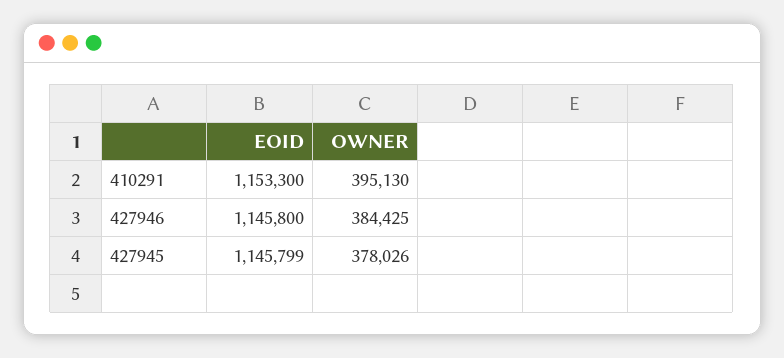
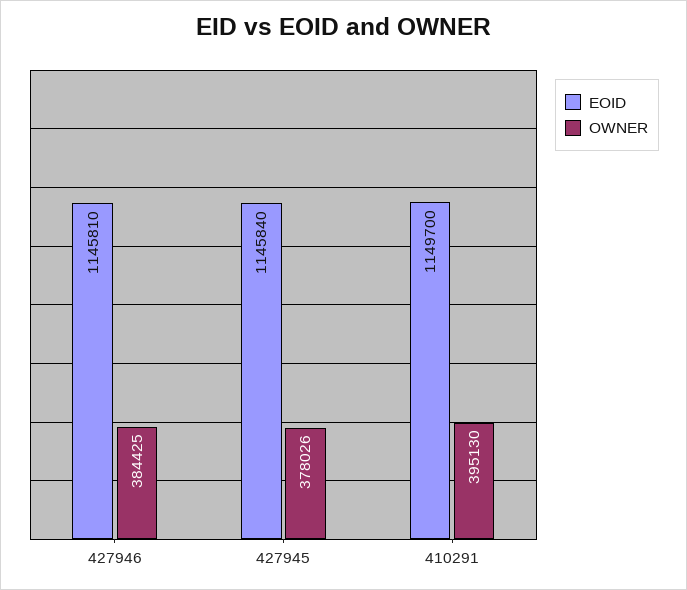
EOID, 410291: 1153300 -> 1149700
EOID, 427946: 1145800 -> 1145810
EOID, 427945: 1145799 -> 1145840

